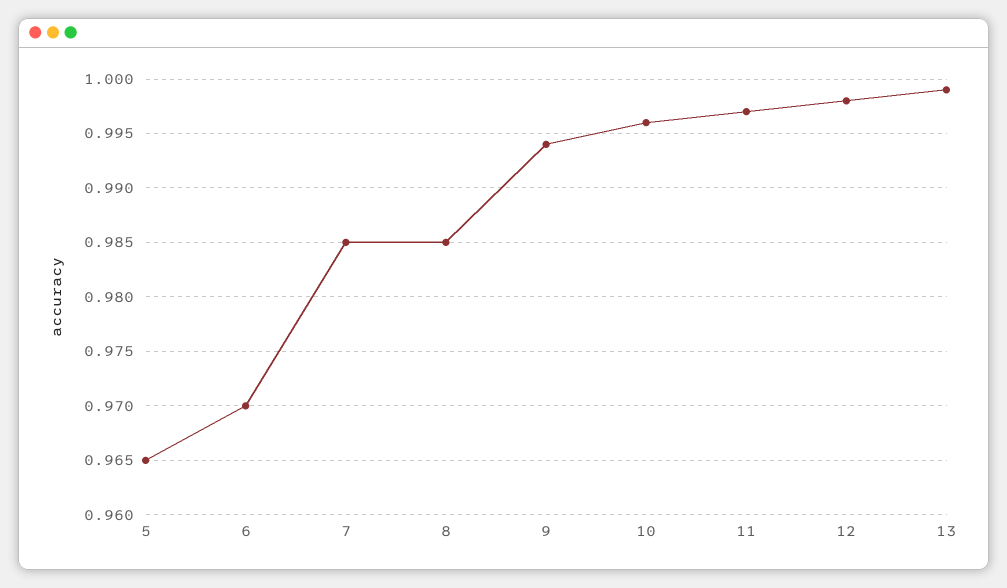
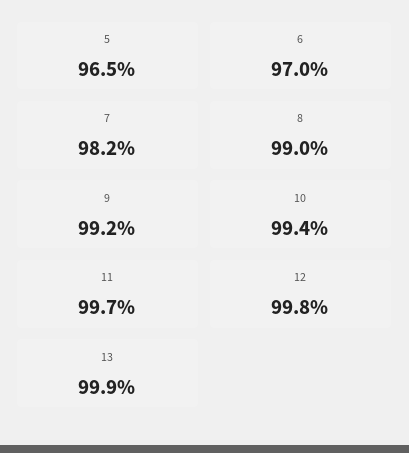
7: 0.985 -> 0.982
8: 0.985 -> 0.99
9: 0.994 -> 0.992
10: 0.996 -> 0.994

